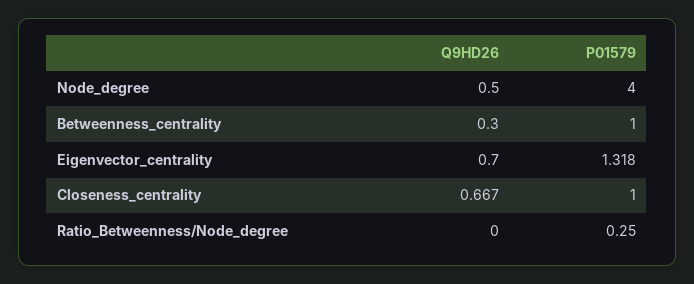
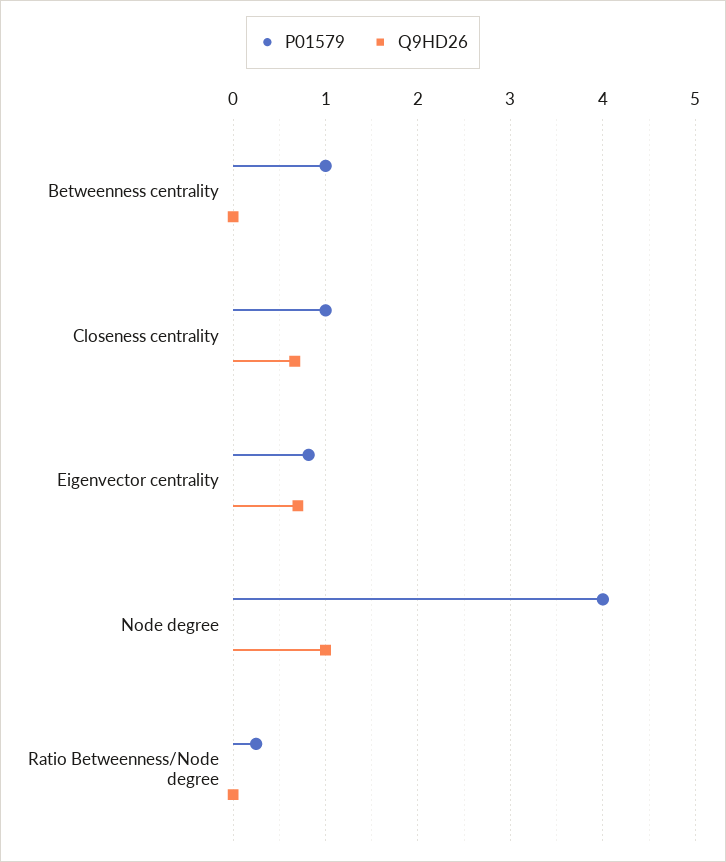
Q9HD26, Node_degree: 0.5 -> 1
Q9HD26, Betweenness_centrality: 0.3 -> 0
P01579, Eigenvector_centrality: 1.318 -> 0.8

